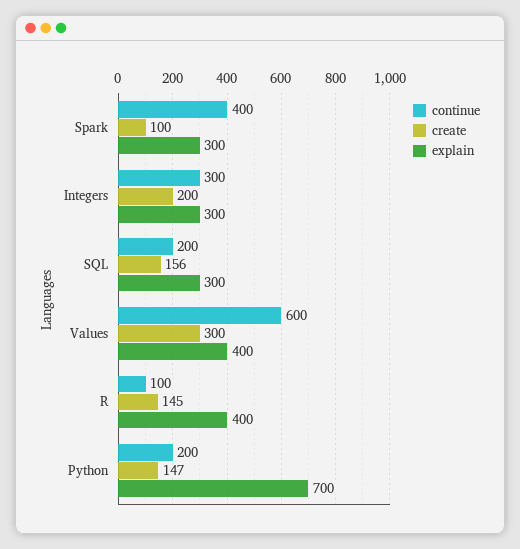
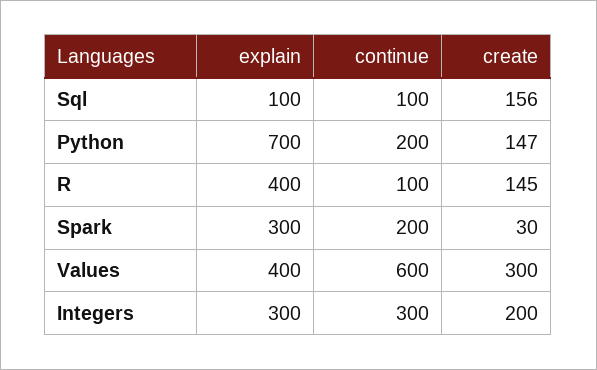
continue, Spark: 400 -> 200
create, Spark: 100 -> 30
continue, SQL: 200 -> 100
explain, SQL: 300 -> 100

